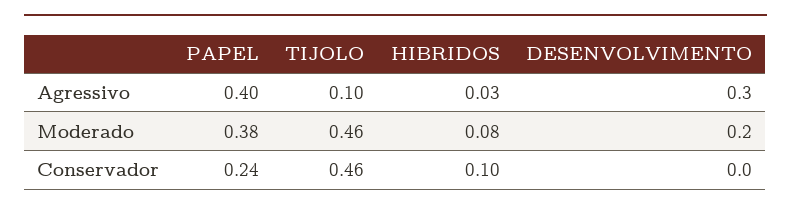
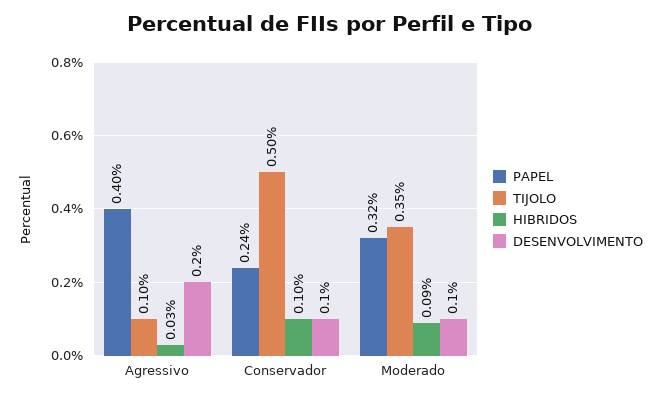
DESENVOLVIMENTO, Agressivo: 0.3 -> 0.2
PAPEL, Moderado: 0.38 -> 0.32
TIJOLO, Moderado: 0.46 -> 0.35
HIBRIDOS, Moderado: 0.08 -> 0.09
DESENVOLVIMENTO, Moderado: 0.2 -> 0.1
TIJOLO, Conservador: 0.46 -> 0.5
DESENVOLVIMENTO, Conservador: 0 -> 0.1

